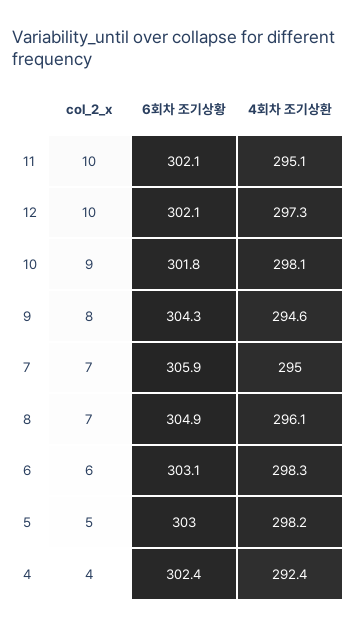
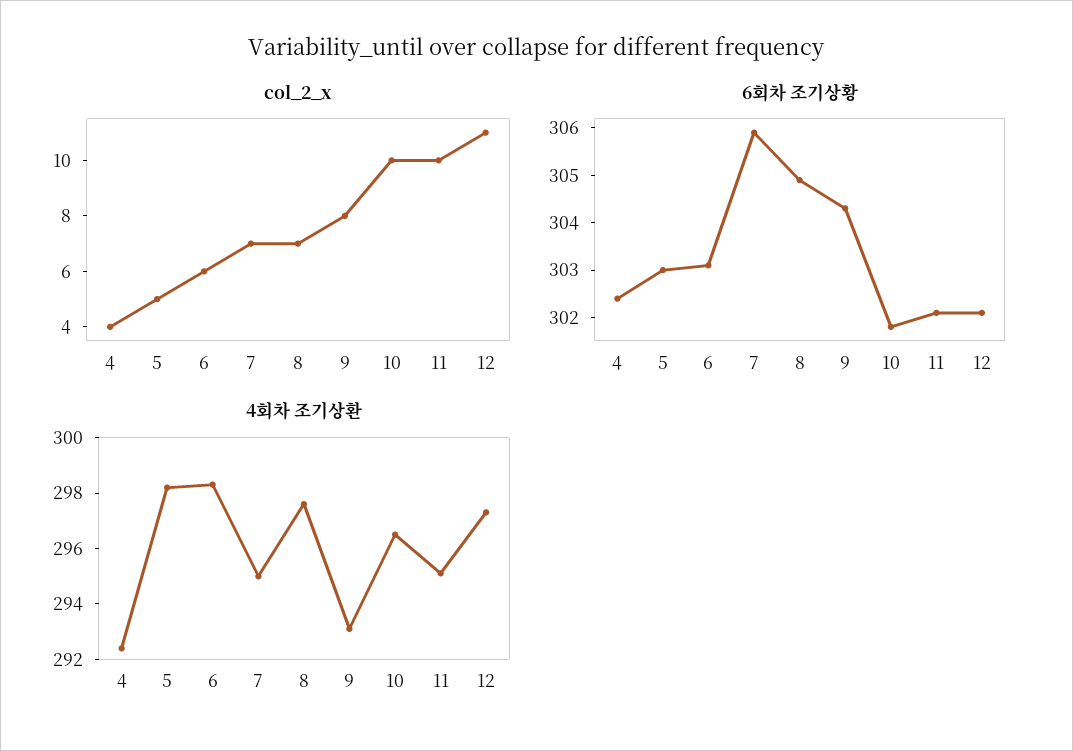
col_2_x, 12: 10 -> 11
col_2_x, 10: 9 -> 10
4회차 조기상환, 10: 298.1 -> 296.5
4회차 조기상환, 9: 294.6 -> 293
4회차 조기상환, 8: 296.1 -> 297.5

